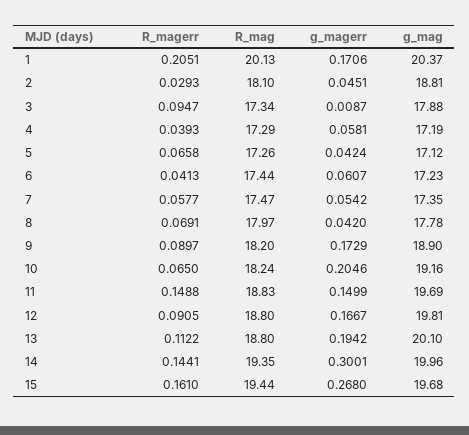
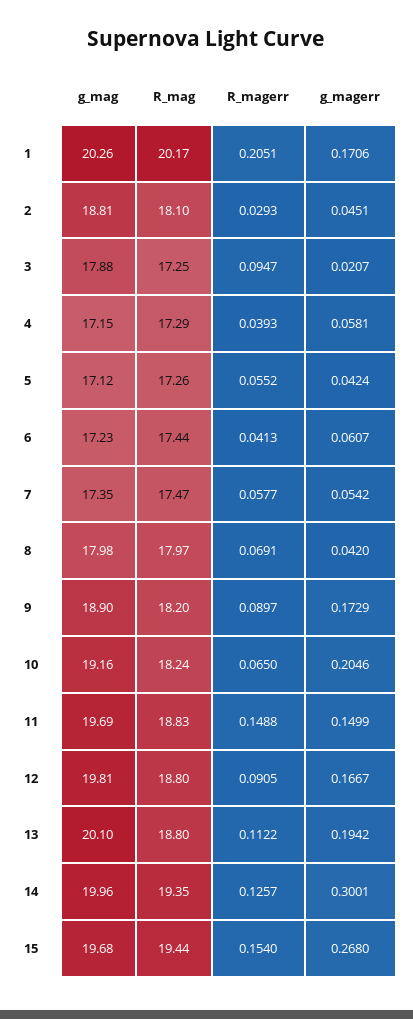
R_mag, 1: 20.13 -> 20.17
g_mag, 1: 20.37 -> 20.26
R_mag, 3: 17.34 -> 17.25
g_magerr, 3: 0.0087 -> 0.0207
g_mag, 4: 17.19 -> 17.15
R_magerr, 5: 0.0658 -> 0.0552
g_mag, 8: 17.78 -> 17.98
R_magerr, 14: 0.1441 -> 0.1257
R_magerr, 15: 0.161 -> 0.154

